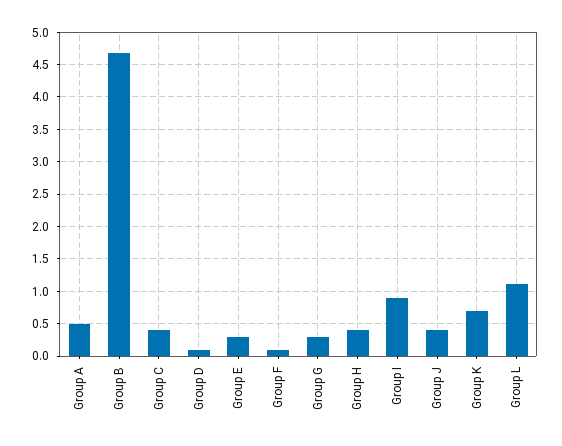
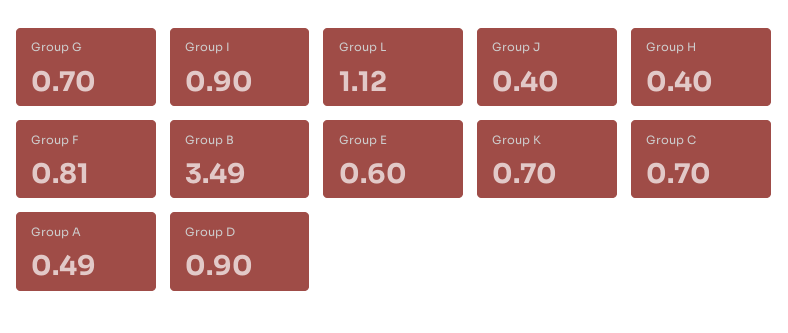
Group B: 4.7 -> 3.49
Group C: 0.4 -> 0.7
Group D: 0.1 -> 0.9
Group E: 0.3 -> 0.6
Group F: 0.1 -> 0.81
Group G: 0.3 -> 0.7

